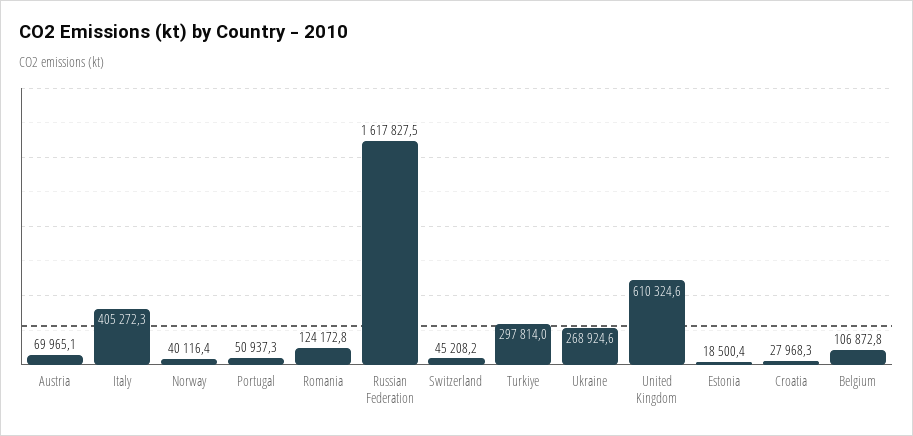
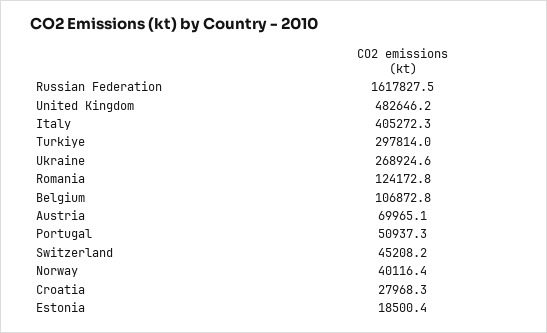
United Kingdom: 610324.6 -> 482646.2

